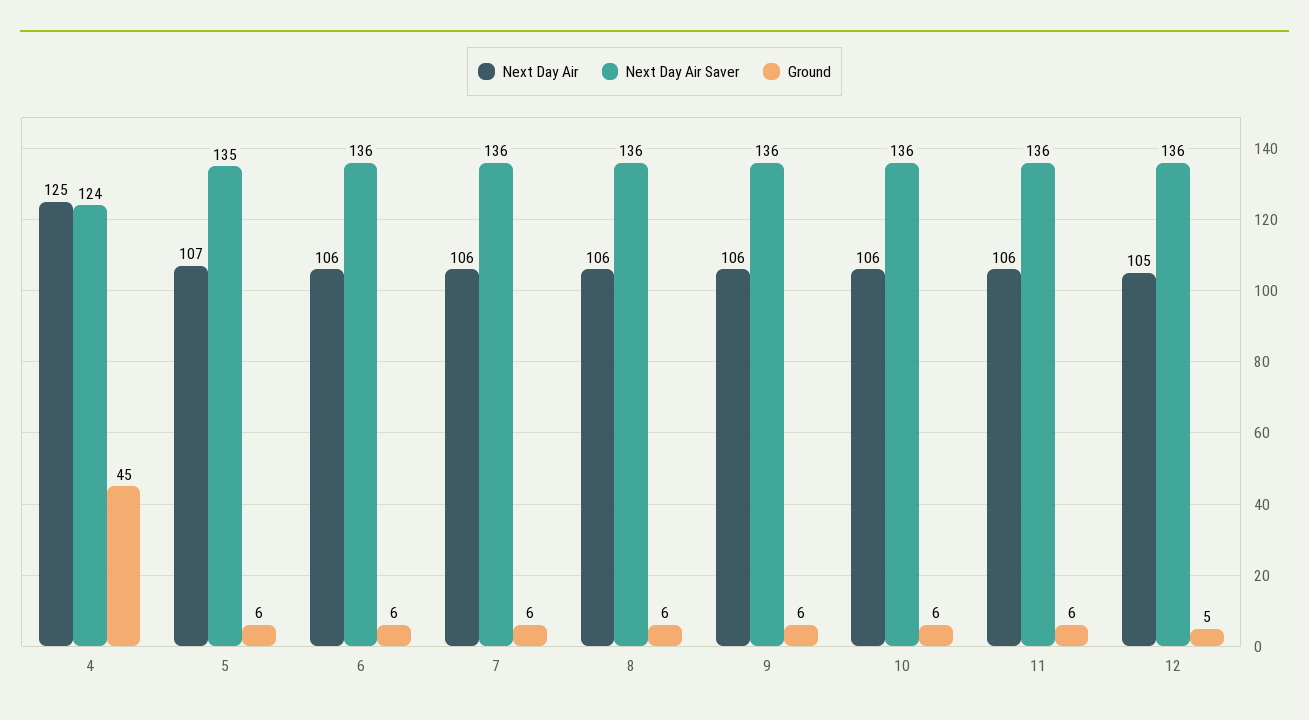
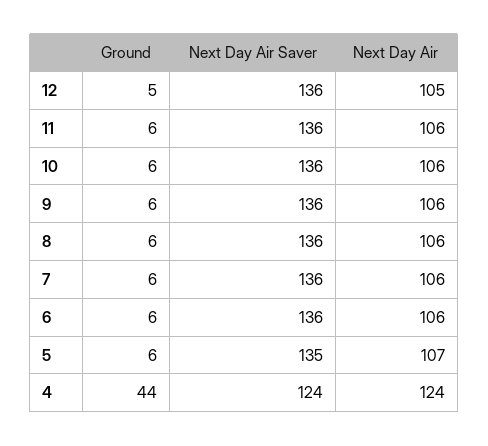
Next Day Air, 4: 125 -> 124
Ground, 4: 45 -> 44

